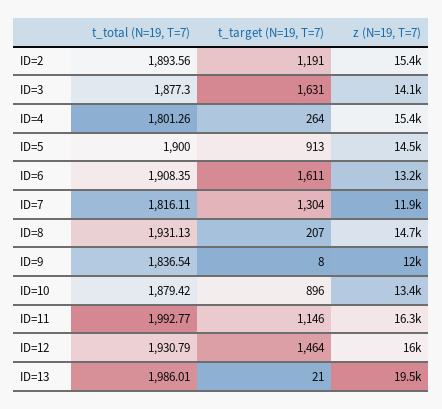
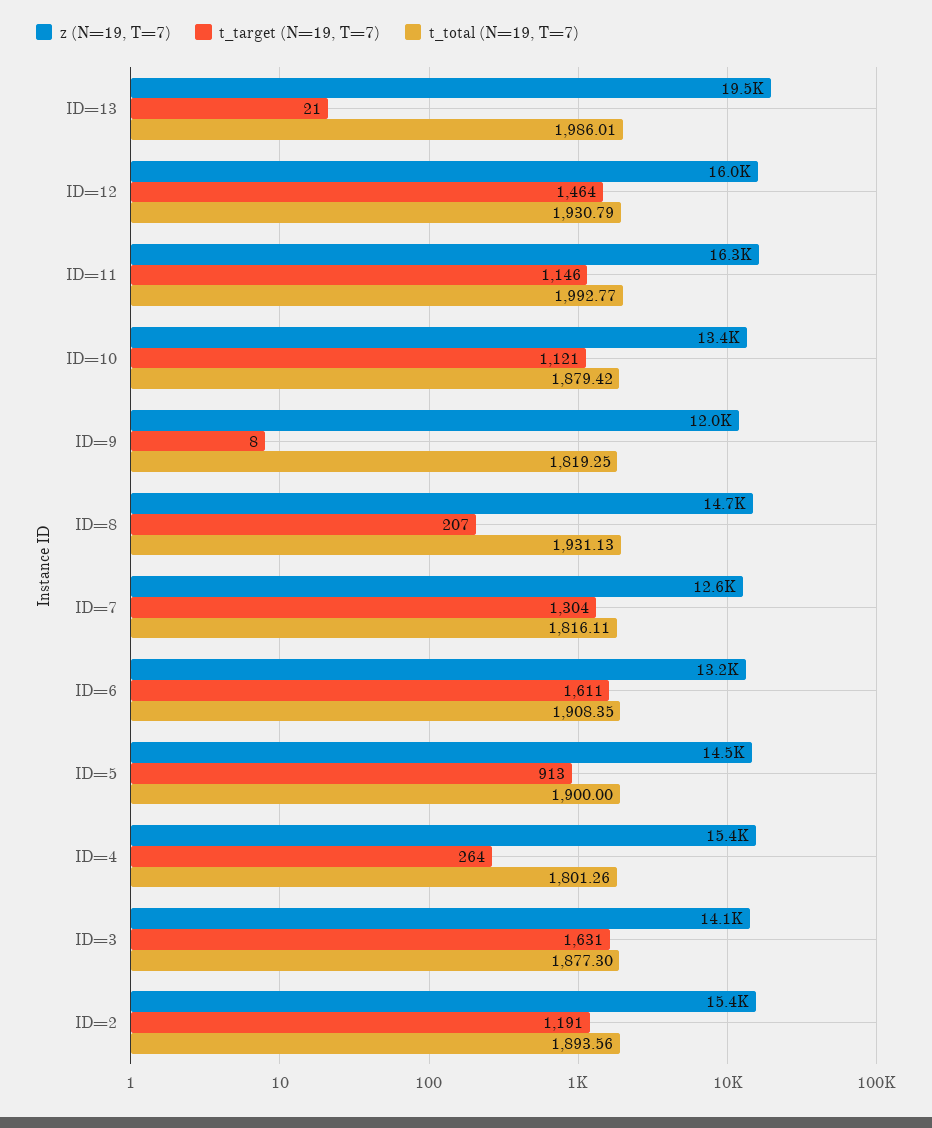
z (N=19, T=7), ID=7: 11900 -> 12600
t_total (N=19, T=7), ID=9: 1836.54 -> 1819.25
t_target (N=19, T=7), ID=10: 896 -> 1121

